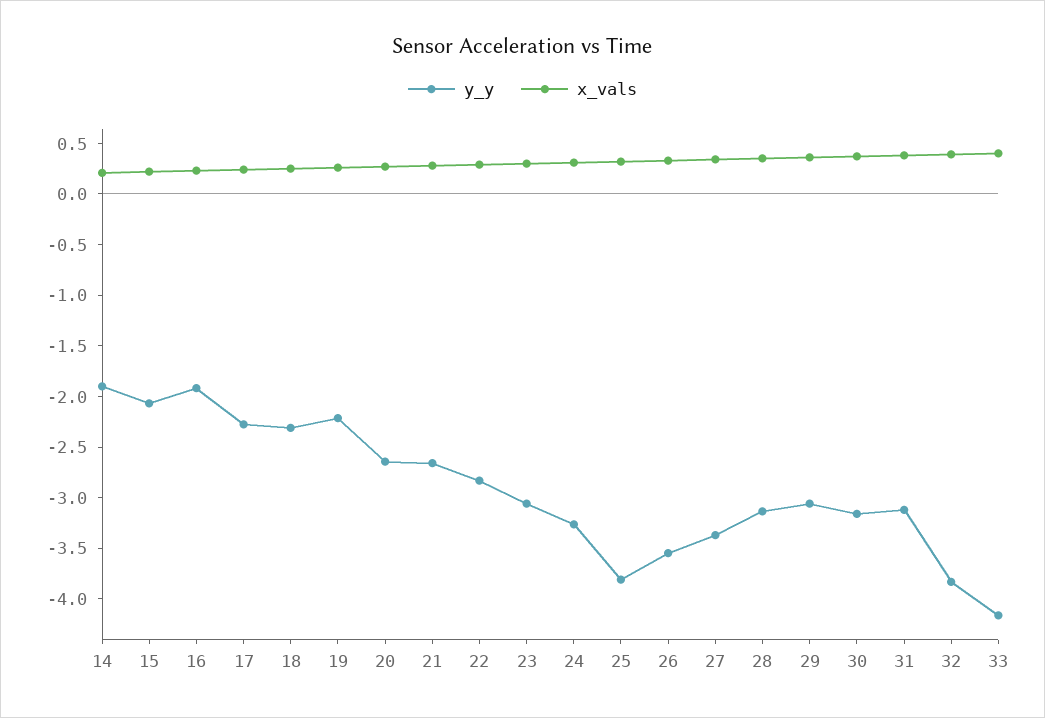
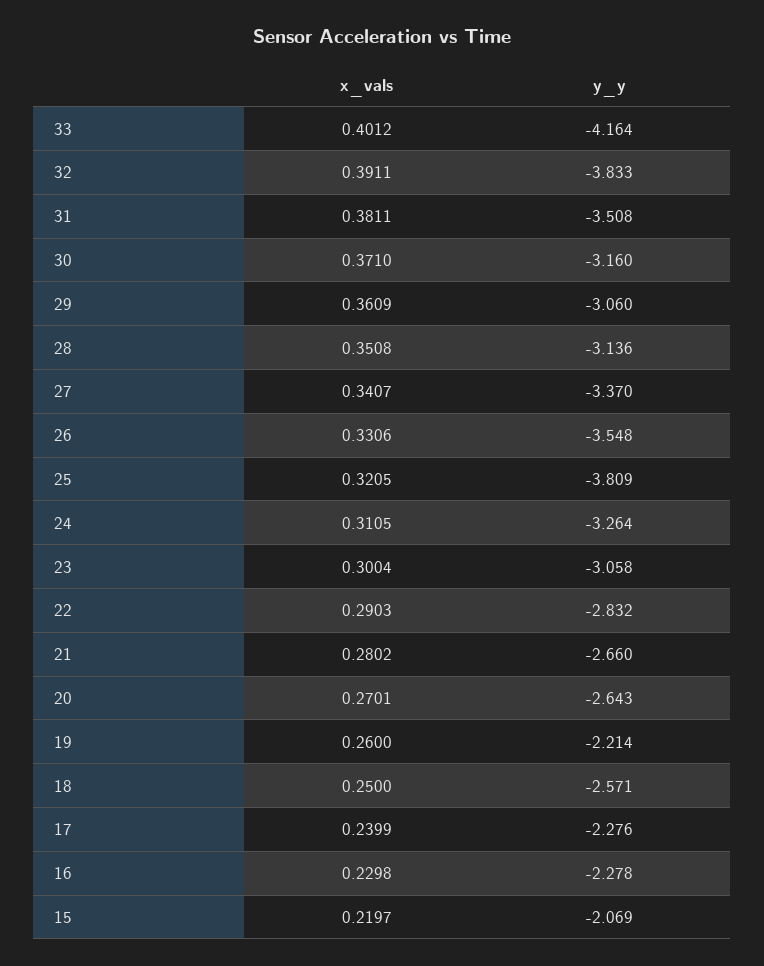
y_y, 14: -1.9 -> none
x_vals, 14: 0.2 -> none
y_y, 16: -1.9 -> -2.278
y_y, 18: -2.3 -> -2.571
y_y, 31: -3.1 -> -3.508

